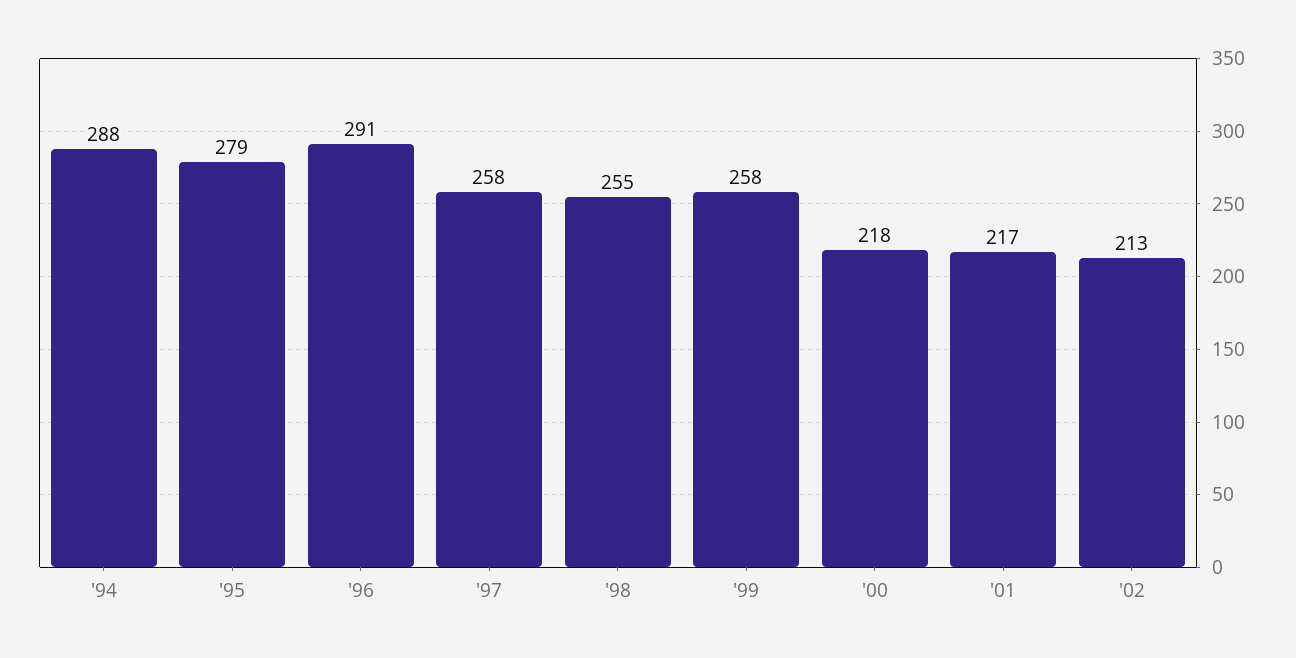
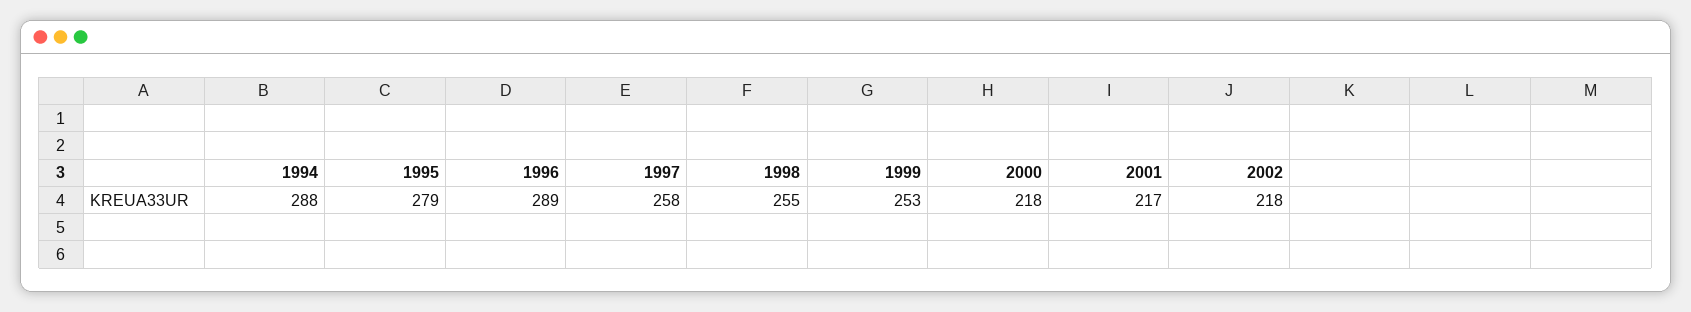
'96: 291 -> 289
'99: 258 -> 253
'02: 213 -> 218

